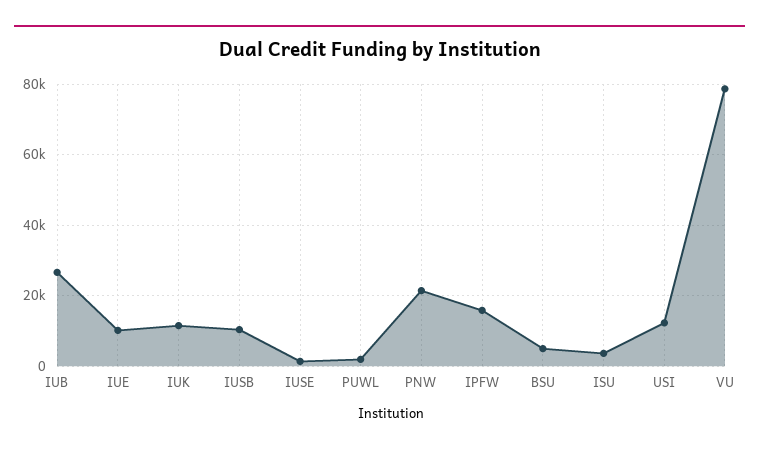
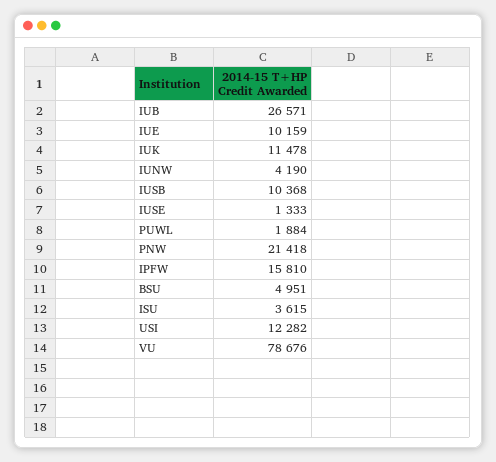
IUNW: none -> 4190

